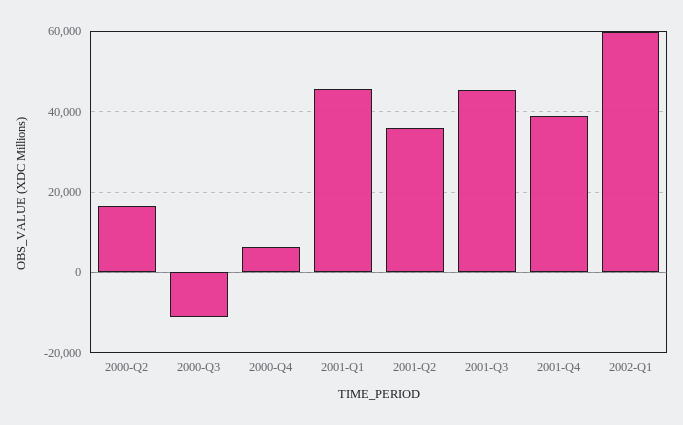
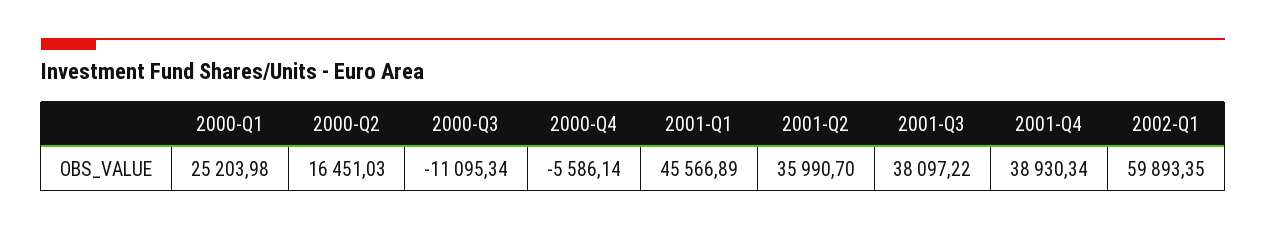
2000-Q4: 6000 -> -5586.14
2001-Q3: 46000 -> 38097.22
2000-Q1: none -> 25203.98

